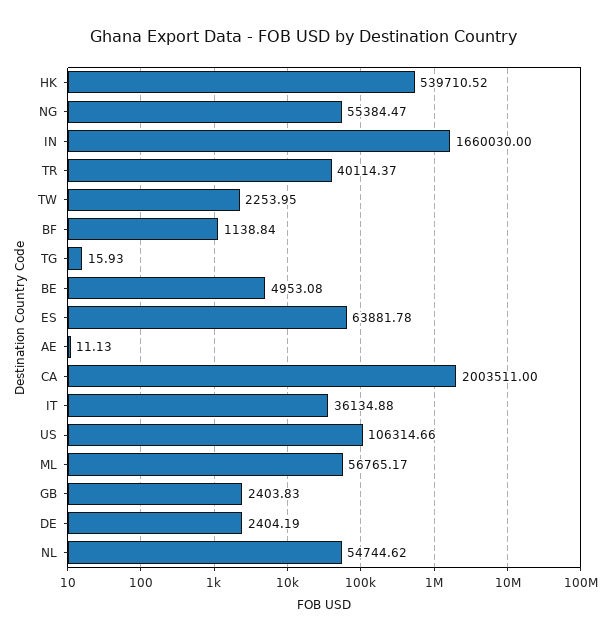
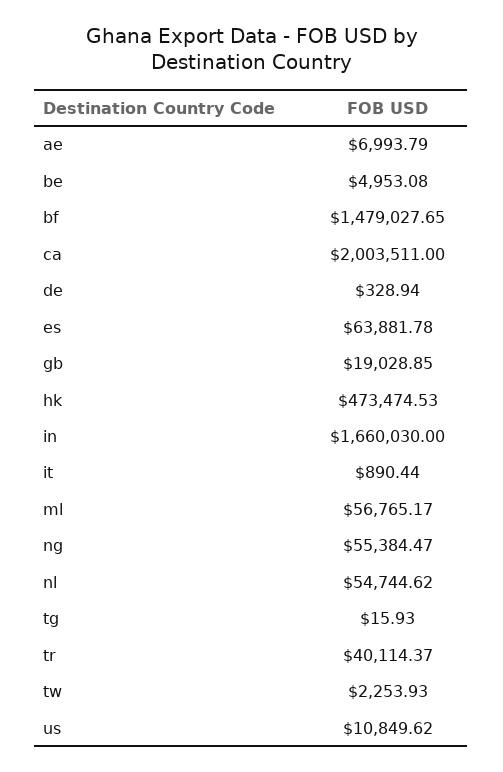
HK: 539710.52 -> 473474.53
TW: 2253.95 -> 2253.93
BF: 1138.84 -> 1479027.65
AE: 11.13 -> 6993.79
IT: 36134.88 -> 890.44
US: 106314.66 -> 10849.62
GB: 2403.83 -> 19028.85
DE: 2404.19 -> 328.94

